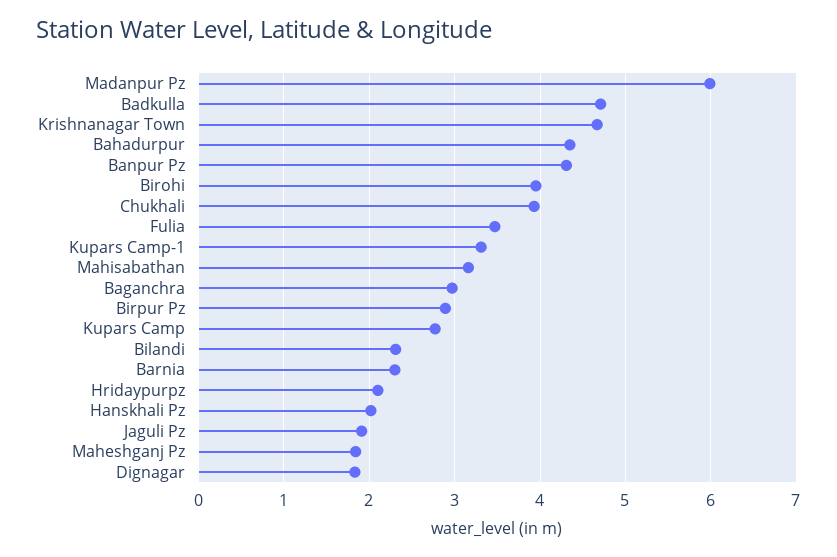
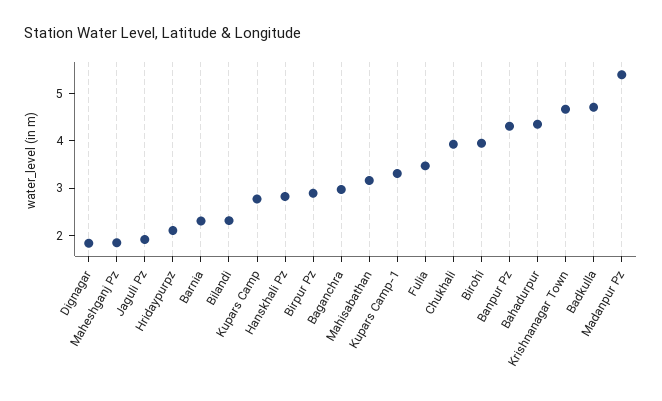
Madanpur Pz: 6 -> 5.4
Hanskhali Pz: 2 -> 2.8

